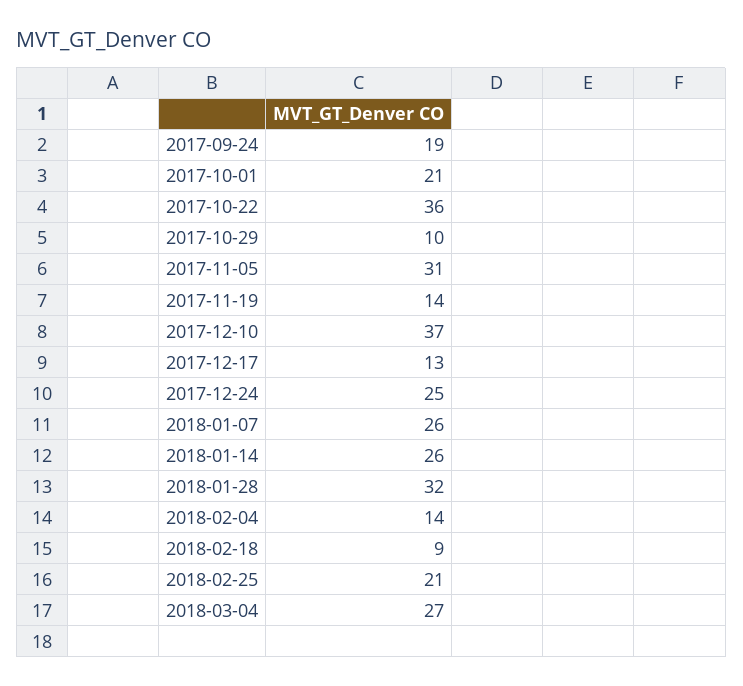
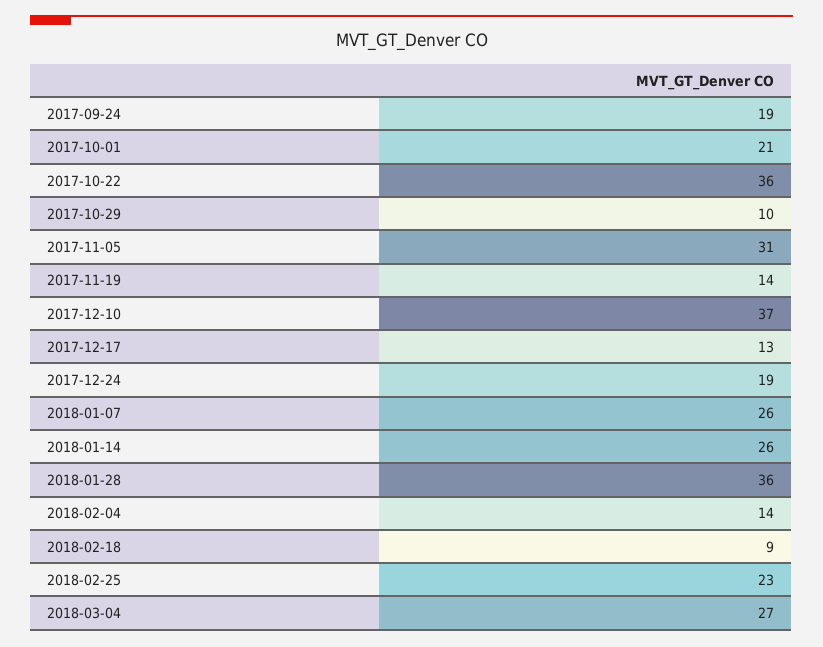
2017-12-24: 25 -> 19
2018-01-28: 32 -> 36
2018-02-25: 21 -> 23

